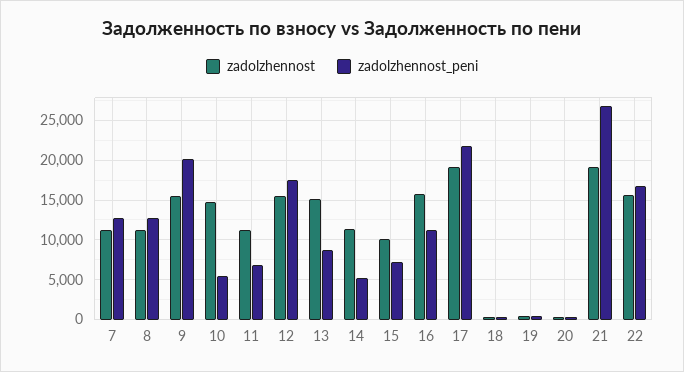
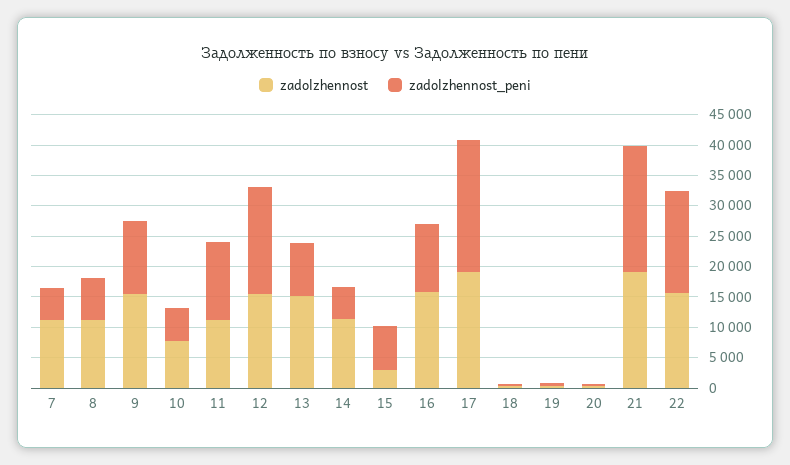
zadolzhennost_peni, 7: 13000 -> 5000
zadolzhennost_peni, 8: 13000 -> 7500
zadolzhennost_peni, 9: 20000 -> 12500
zadolzhennost, 10: 15000 -> 7500
zadolzhennost_peni, 11: 7000 -> 12500
zadolzhennost, 15: 10000 -> 2500
zadolzhennost_peni, 21: 27000 -> 20000

